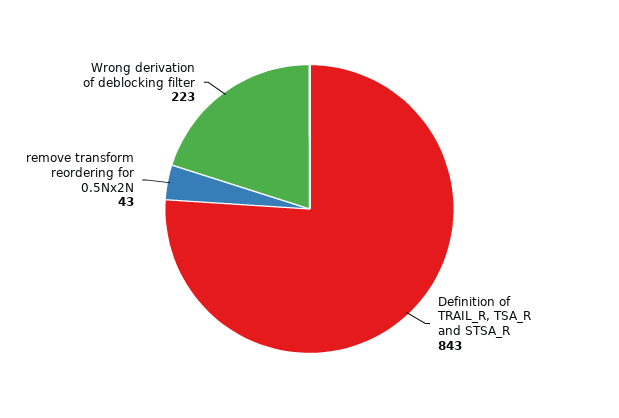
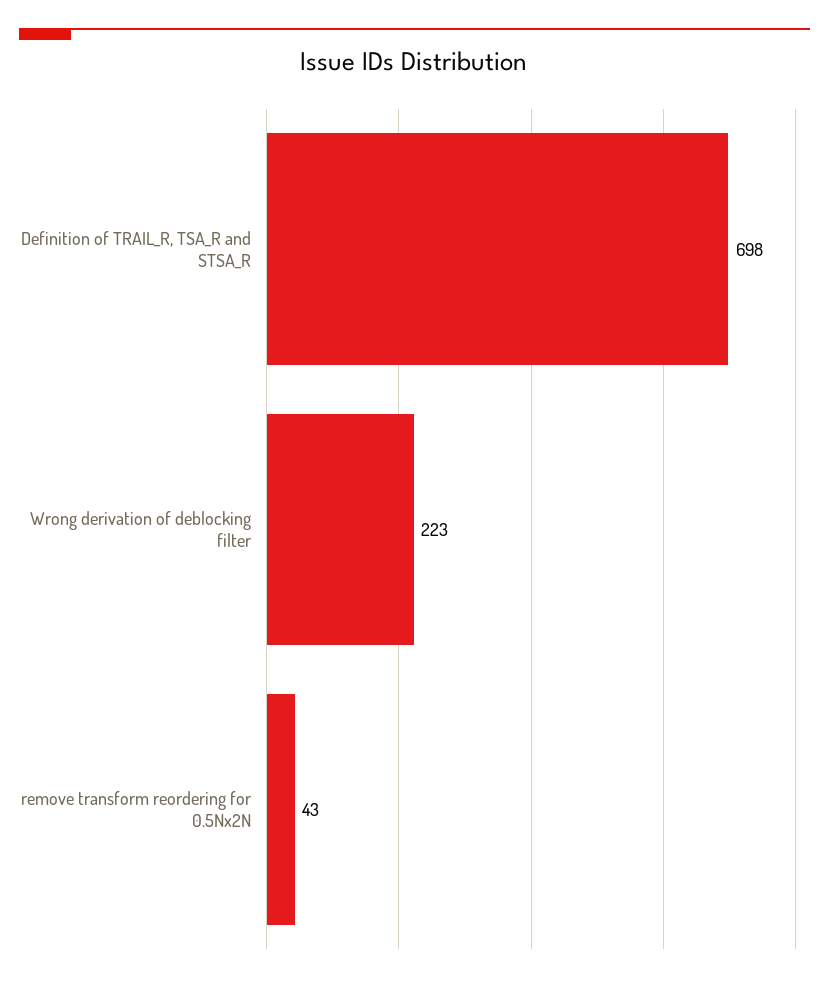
Definition of TRAIL_R, TSA_R and STSA_R: 843 -> 698

